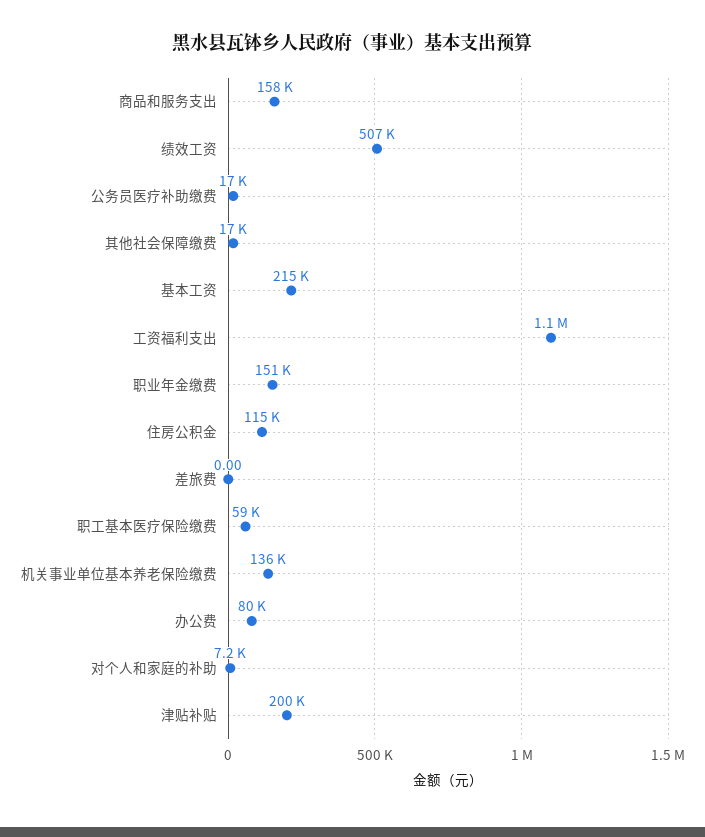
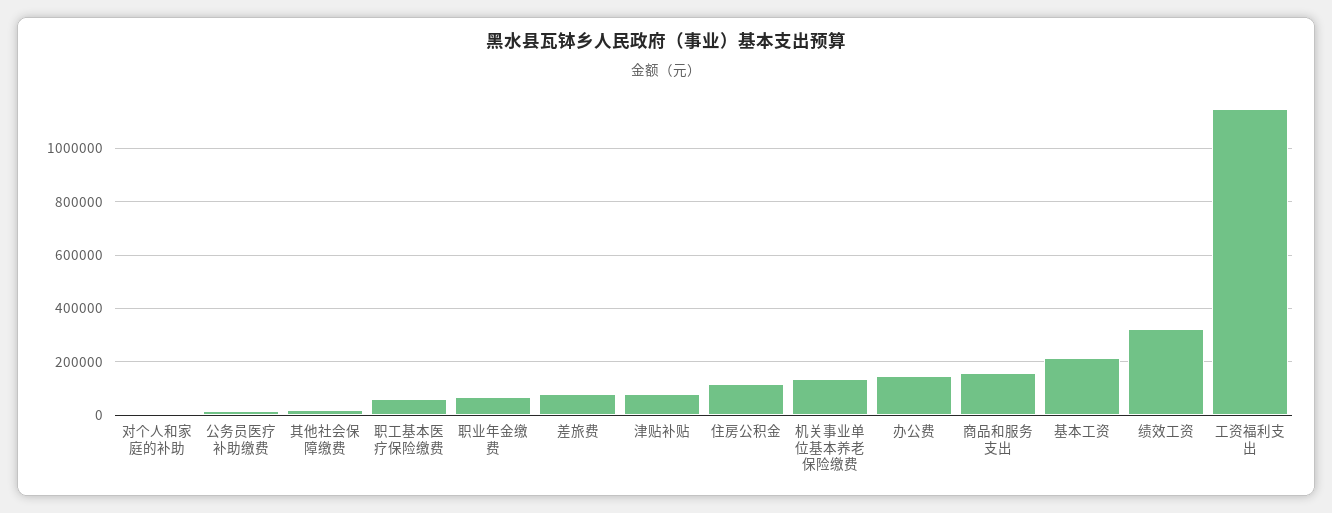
绩效工资: 507000 -> 325000
职业年金缴费: 151000 -> 75000
差旅费: 0 -> 75000
办公费: 80000 -> 150000
津贴补贴: 200000 -> 75000

